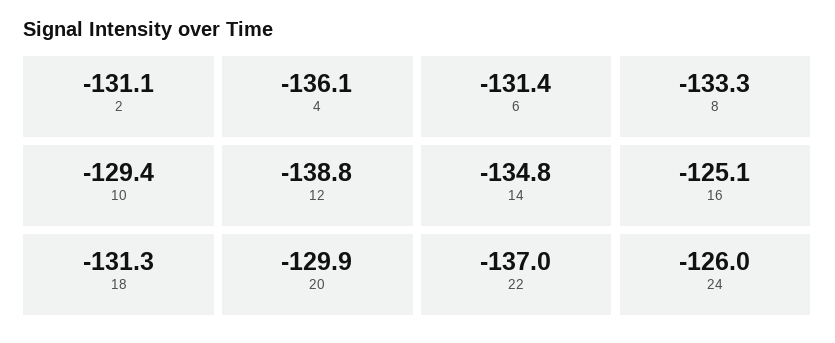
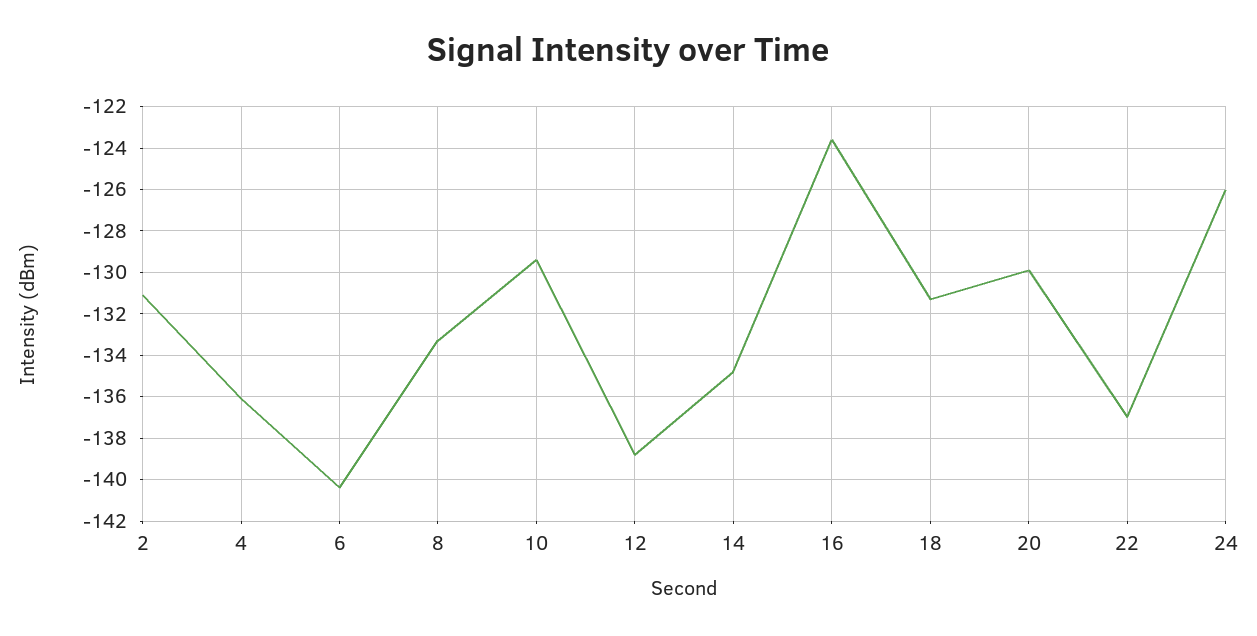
6: -131.4 -> -140.5
16: -125.1 -> -123.5

